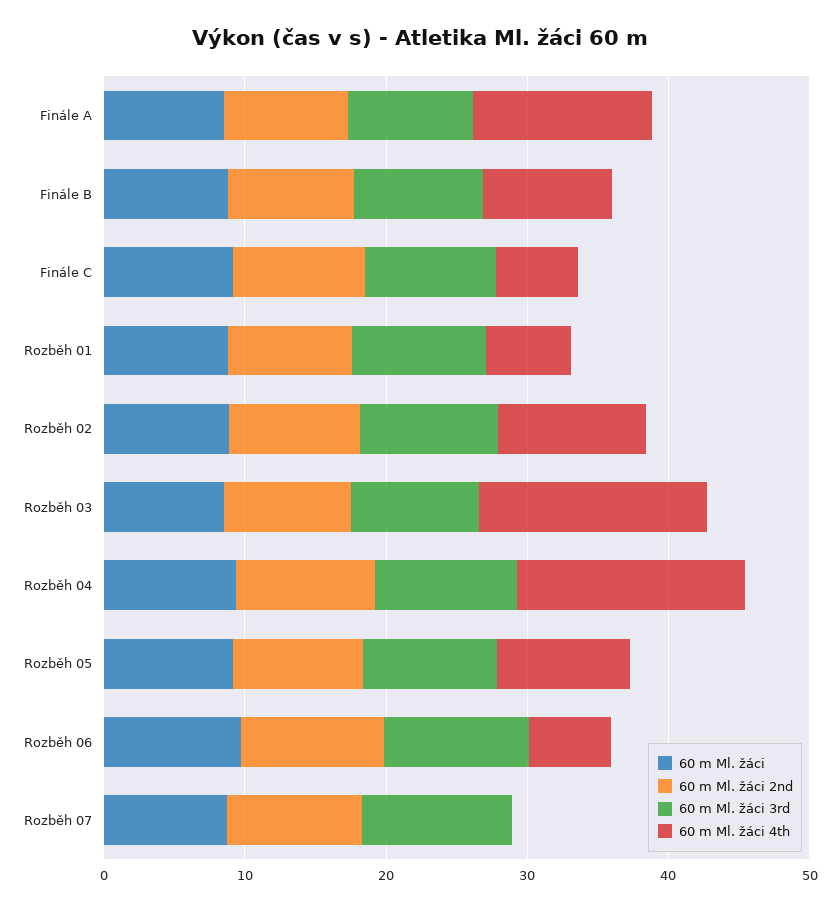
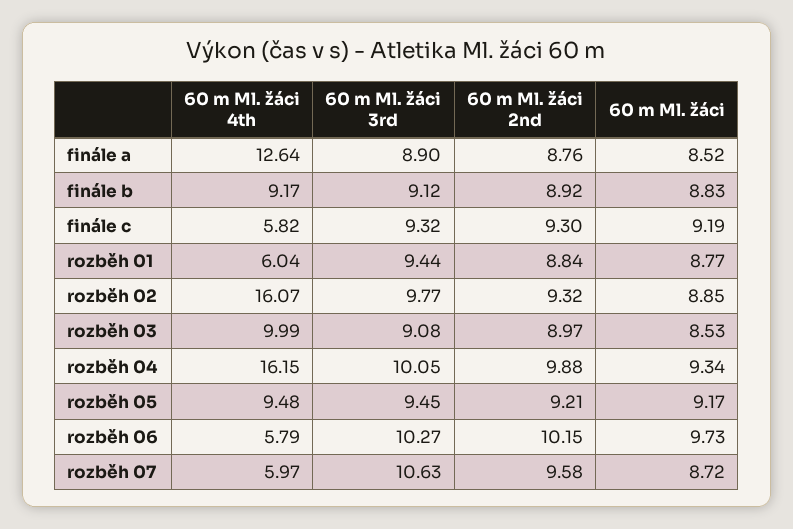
60 m Ml. žáci 4th, Rozběh 02: 10 -> 16.07
60 m Ml. žáci 4th, Rozběh 03: 16 -> 9.99
60 m Ml. žáci 4th, Rozběh 07: 0 -> 5.97

